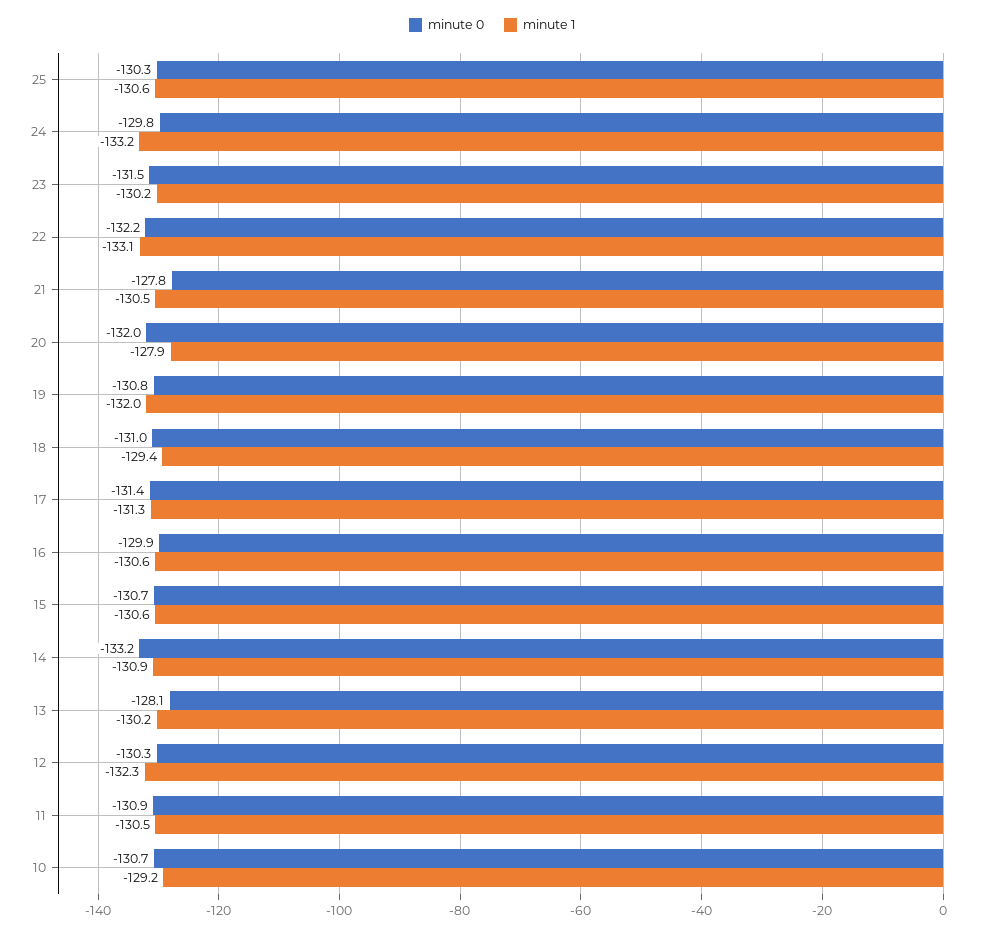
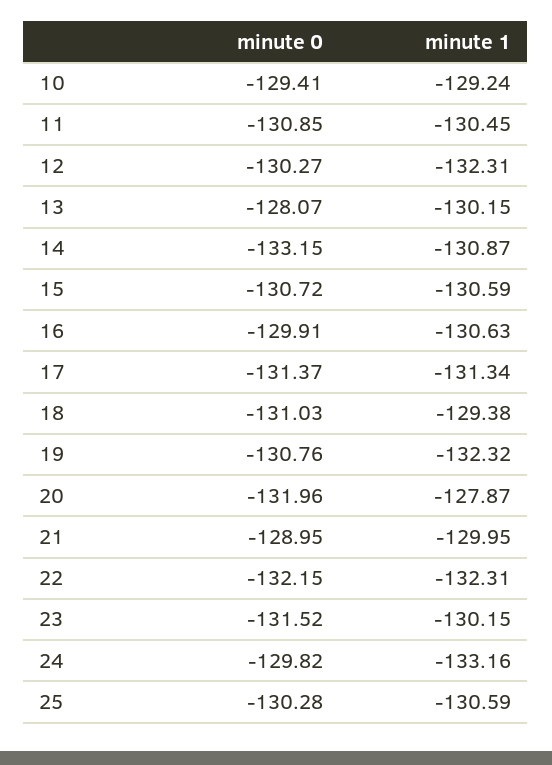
minute 1, 22: -133.1 -> -132.31
minute 0, 21: -127.8 -> -128.95
minute 1, 21: -130.5 -> -129.95
minute 1, 19: -132 -> -132.32
minute 0, 10: -130.7 -> -129.41

